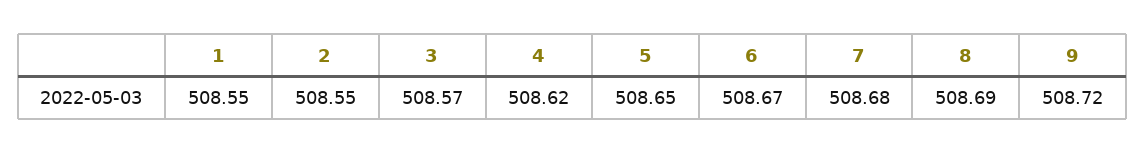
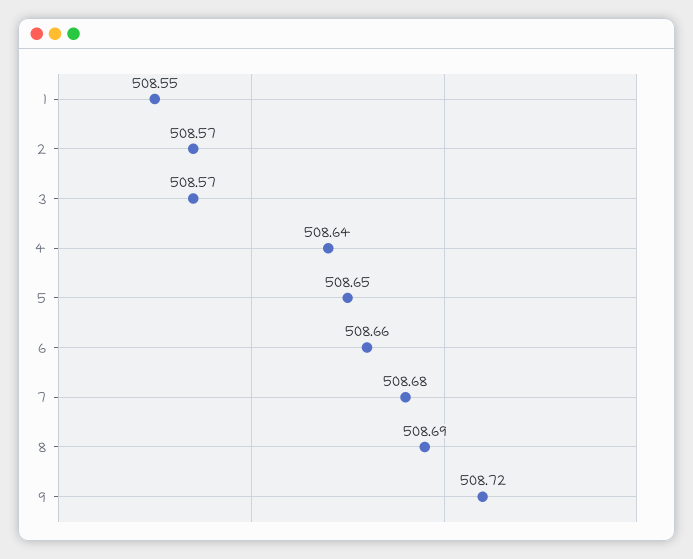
2: 508.55 -> 508.57
4: 508.62 -> 508.64
6: 508.67 -> 508.66

